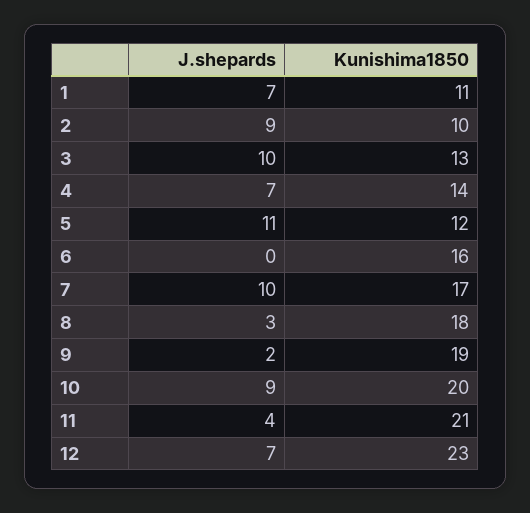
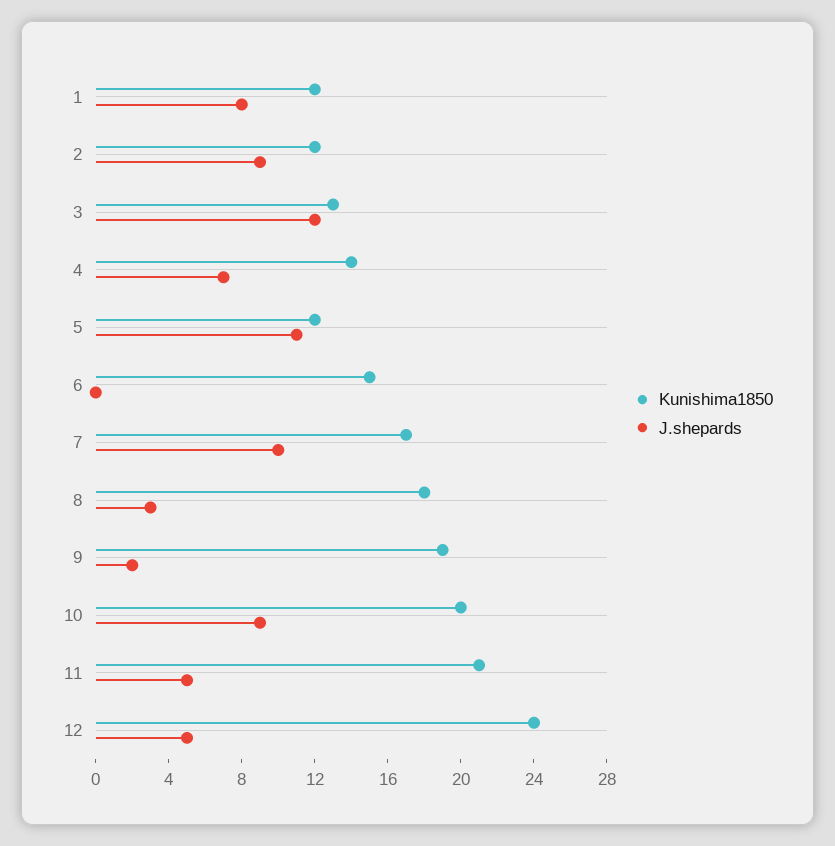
J.shepards, 1: 7 -> 8
Kunishima1850, 1: 11 -> 12
Kunishima1850, 2: 10 -> 12
J.shepards, 3: 10 -> 12
Kunishima1850, 6: 16 -> 15
J.shepards, 11: 4 -> 5
J.shepards, 12: 7 -> 5
Kunishima1850, 12: 23 -> 24

